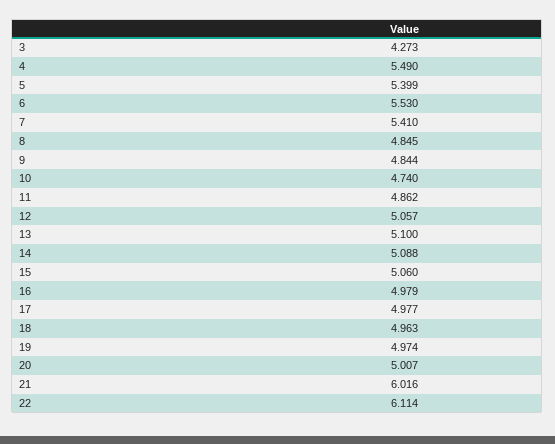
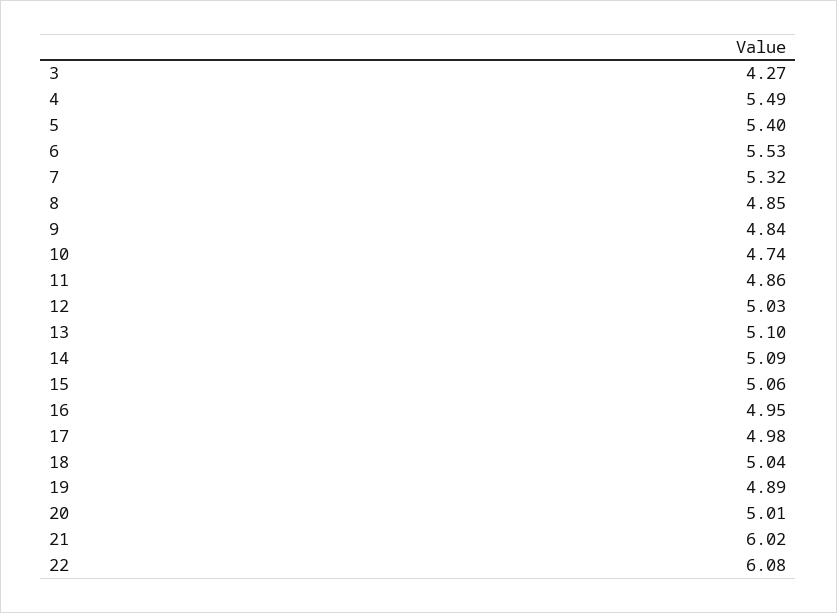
7: 5.41 -> 5.32
12: 5.057 -> 5.03
16: 4.979 -> 4.95
18: 4.963 -> 5.04
19: 4.974 -> 4.89
22: 6.114 -> 6.08

